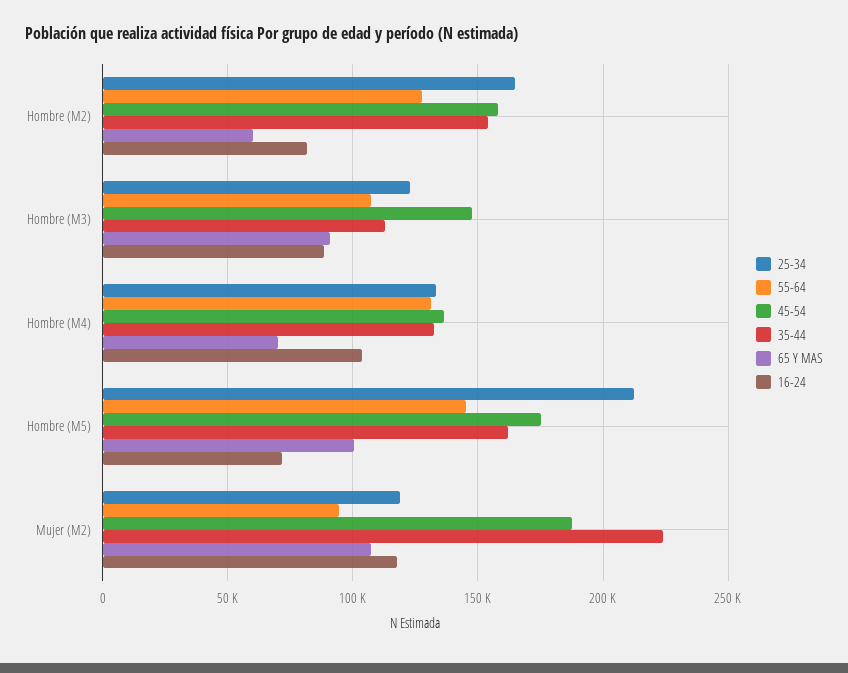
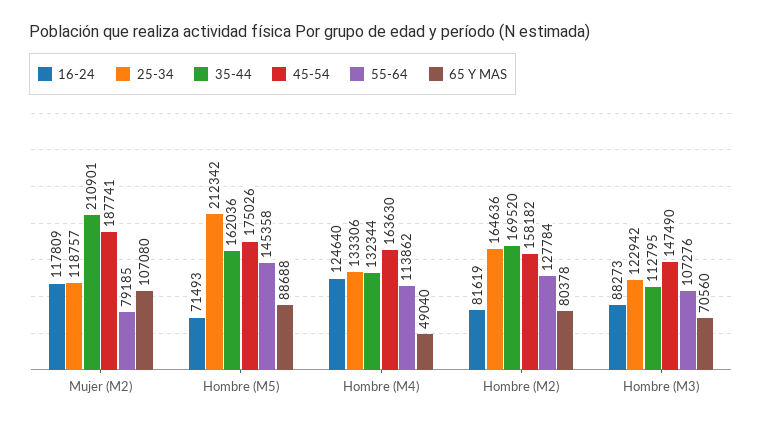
35-44, Hombre (M2): 155000 -> 169520
65 Y MAS, Hombre (M2): 60000 -> 80378
65 Y MAS, Hombre (M3): 90000 -> 70560
55-64, Hombre (M4): 130000 -> 113862
45-54, Hombre (M4): 135000 -> 163630
65 Y MAS, Hombre (M4): 70000 -> 49040
16-24, Hombre (M4): 105000 -> 124640
65 Y MAS, Hombre (M5): 100000 -> 88688
55-64, Mujer (M2): 95000 -> 79185
35-44, Mujer (M2): 225000 -> 210901

